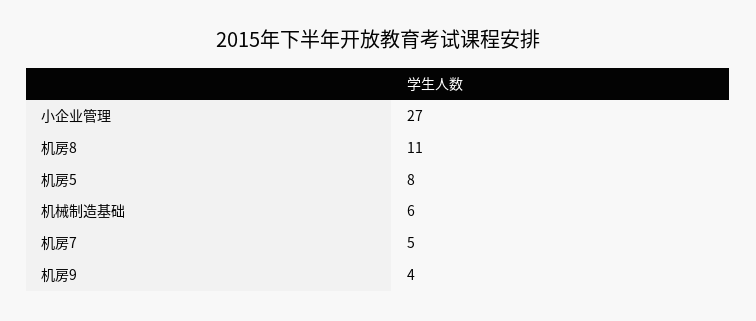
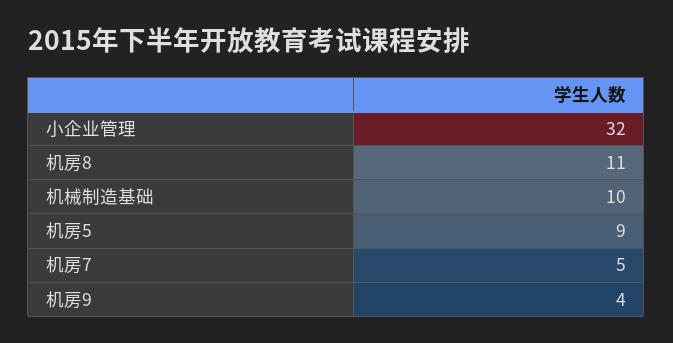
小企业管理: 27 -> 32
机房5: 8 -> 9
机械制造基础: 6 -> 10

